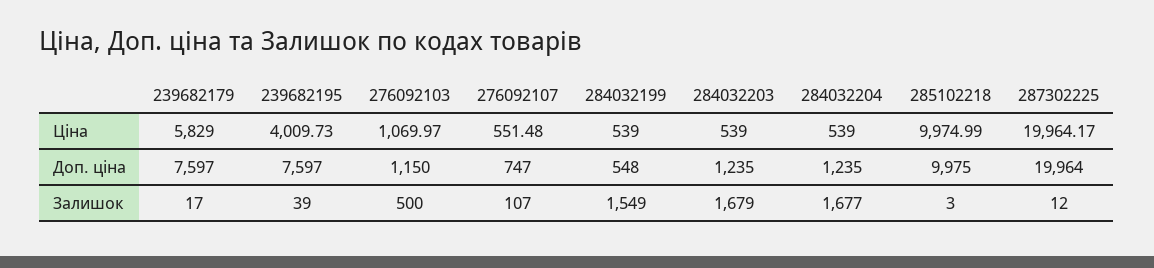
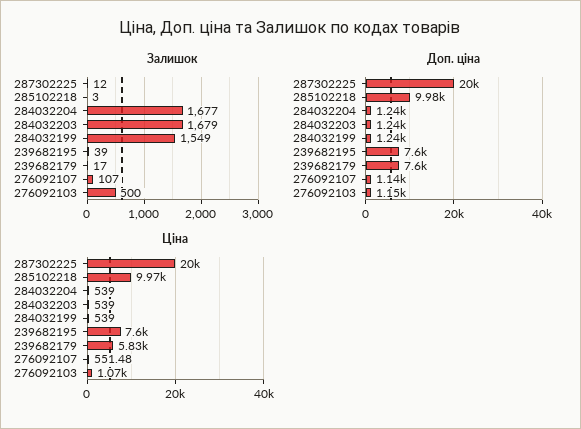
Ціна, 239682195: 4009.73 -> 7600
Доп. ціна, 276092107: 747 -> 1140
Доп. ціна, 284032199: 548 -> 1240

